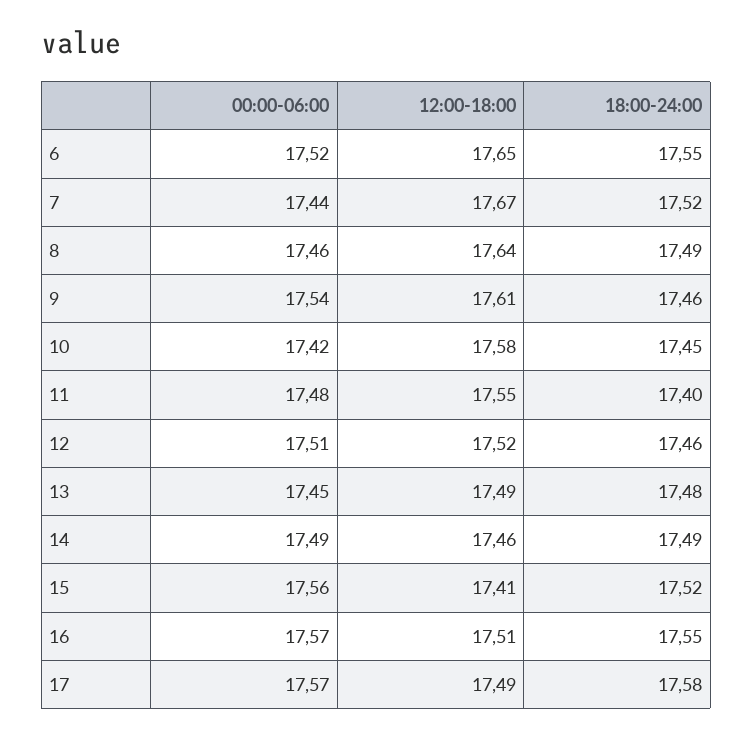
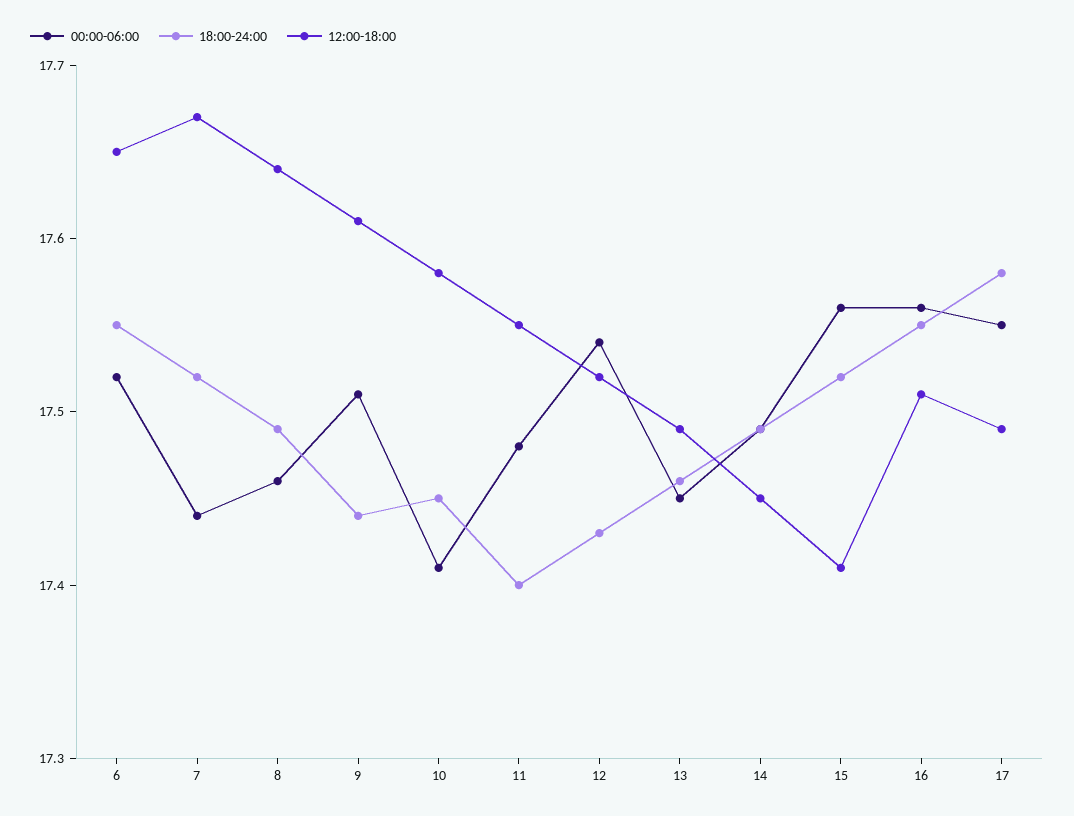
00:00-06:00, 9: 17.54 -> 17.51
18:00-24:00, 9: 17.46 -> 17.44
00:00-06:00, 10: 17.42 -> 17.41
00:00-06:00, 12: 17.51 -> 17.54
18:00-24:00, 12: 17.46 -> 17.43
18:00-24:00, 13: 17.48 -> 17.46
12:00-18:00, 14: 17.46 -> 17.45
00:00-06:00, 16: 17.57 -> 17.56
00:00-06:00, 17: 17.57 -> 17.55

